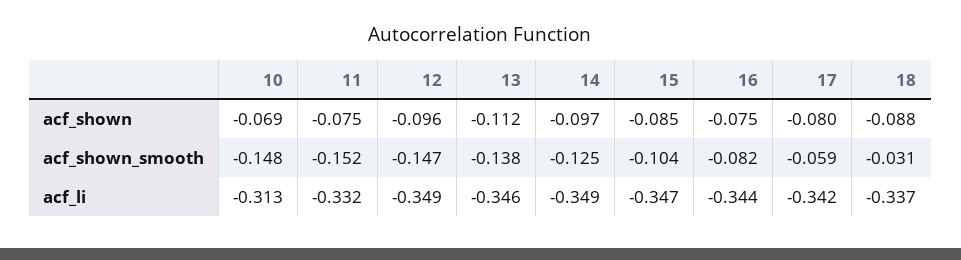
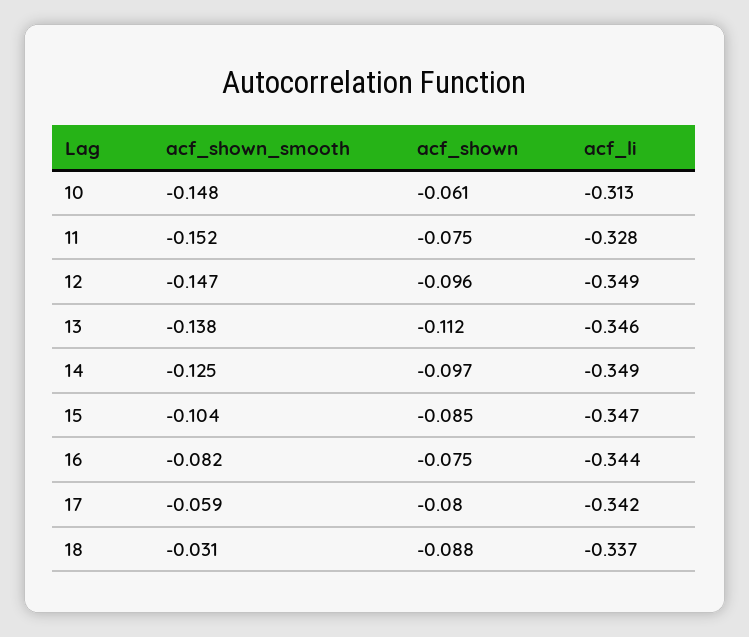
10, acf_shown: -0.069 -> -0.061
11, acf_li: -0.332 -> -0.328

